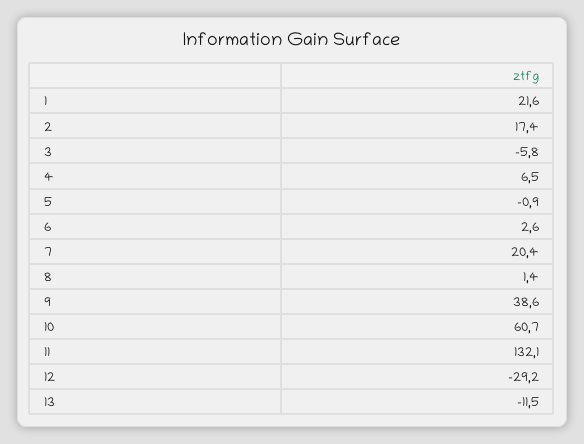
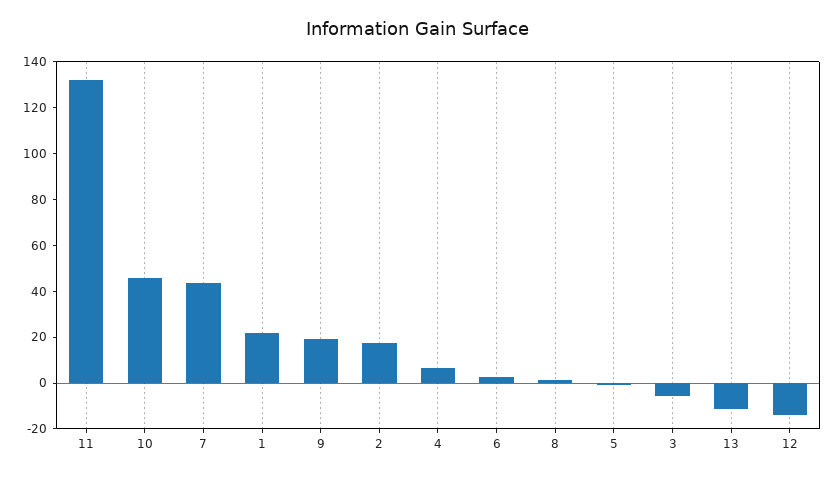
7: 20.4 -> 45
9: 38.6 -> 20
10: 60.7 -> 45
12: -29.2 -> -15

